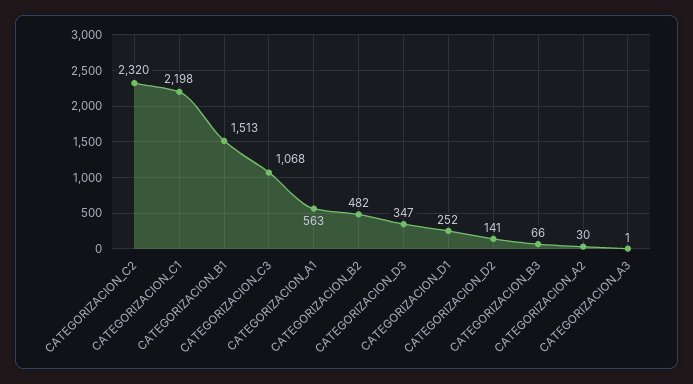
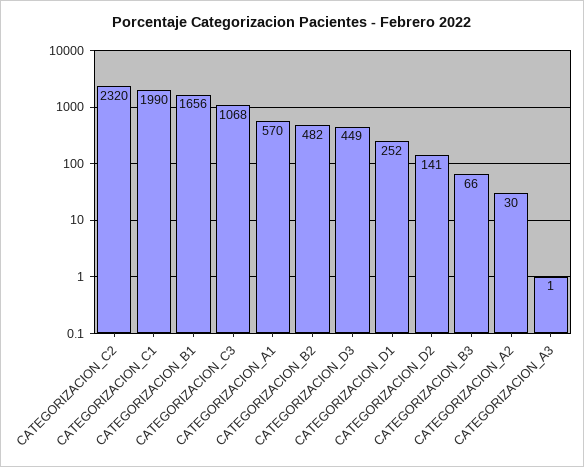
CATEGORIZACION_C1: 2198 -> 1990
CATEGORIZACION_B1: 1513 -> 1656
CATEGORIZACION_A1: 563 -> 570
CATEGORIZACION_D3: 347 -> 449

